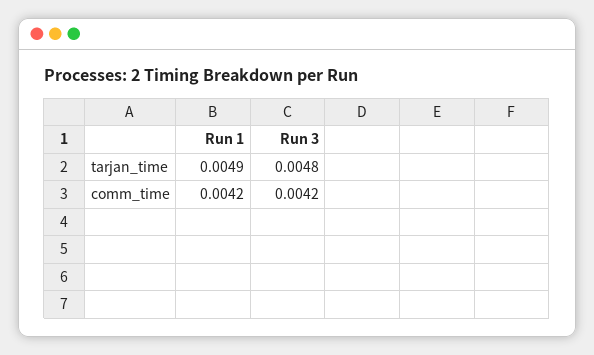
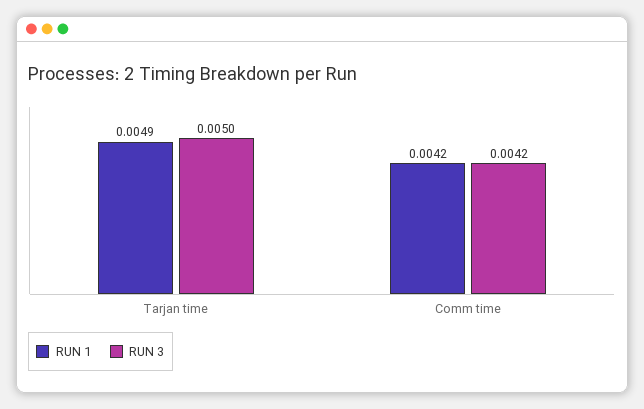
Run 3, tarjan_time: 0.0048 -> 0.005

